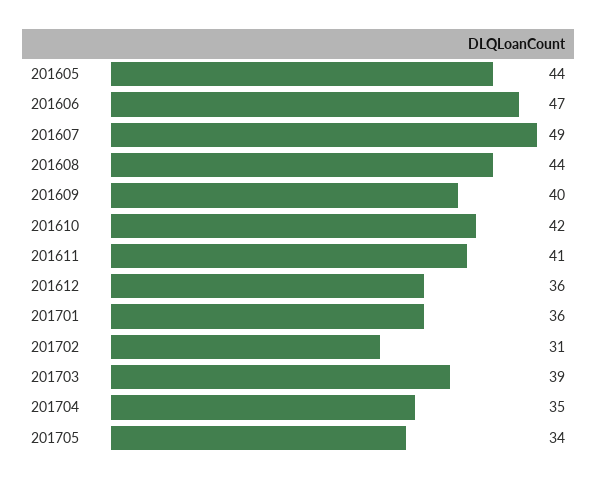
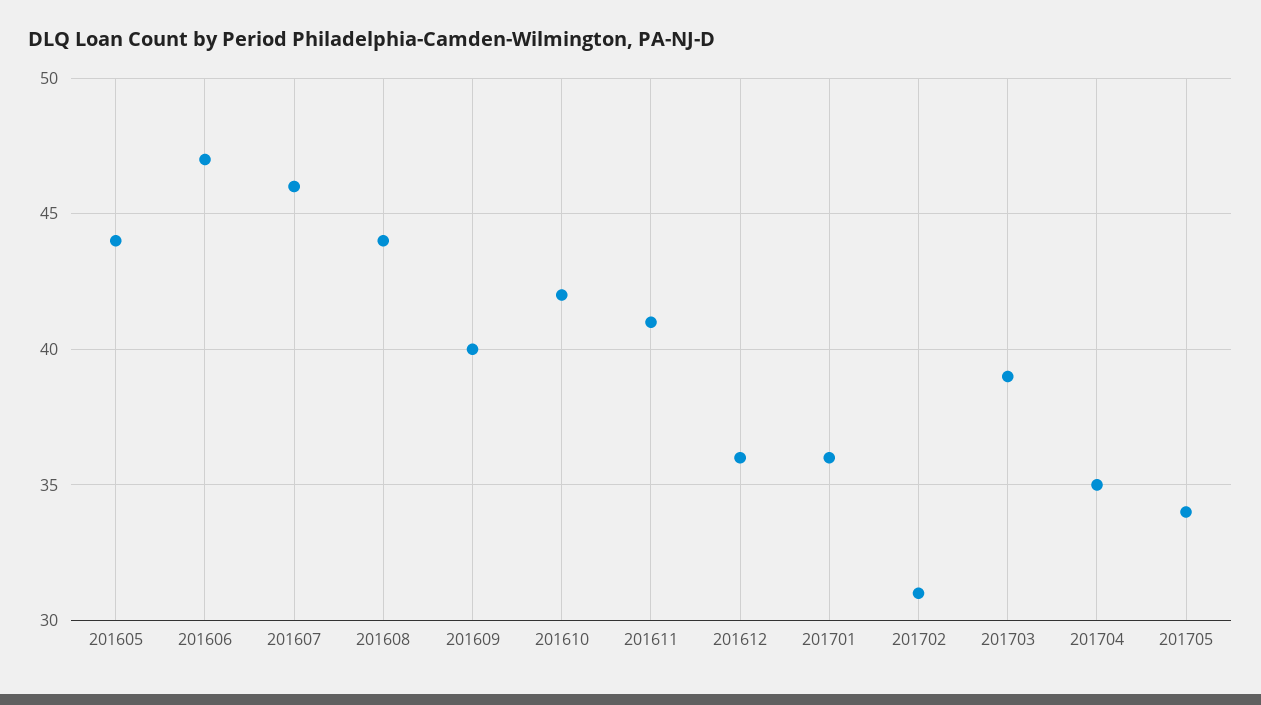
201607: 49 -> 46

